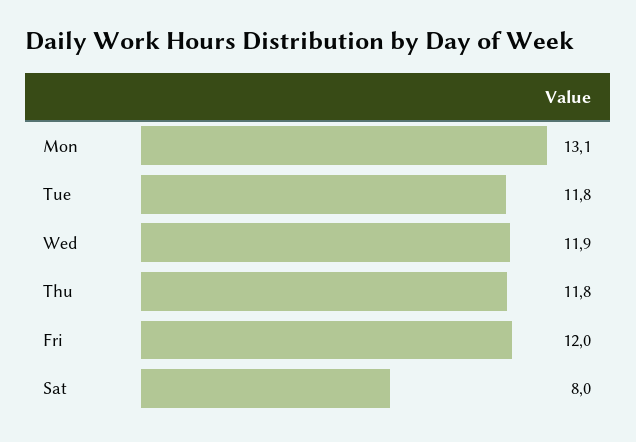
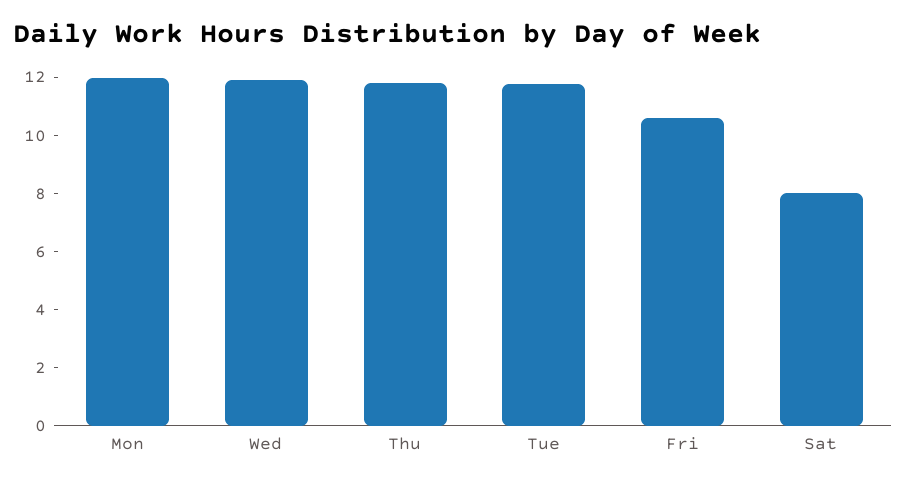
Mon: 13.1 -> 12
Fri: 12 -> 10.5

